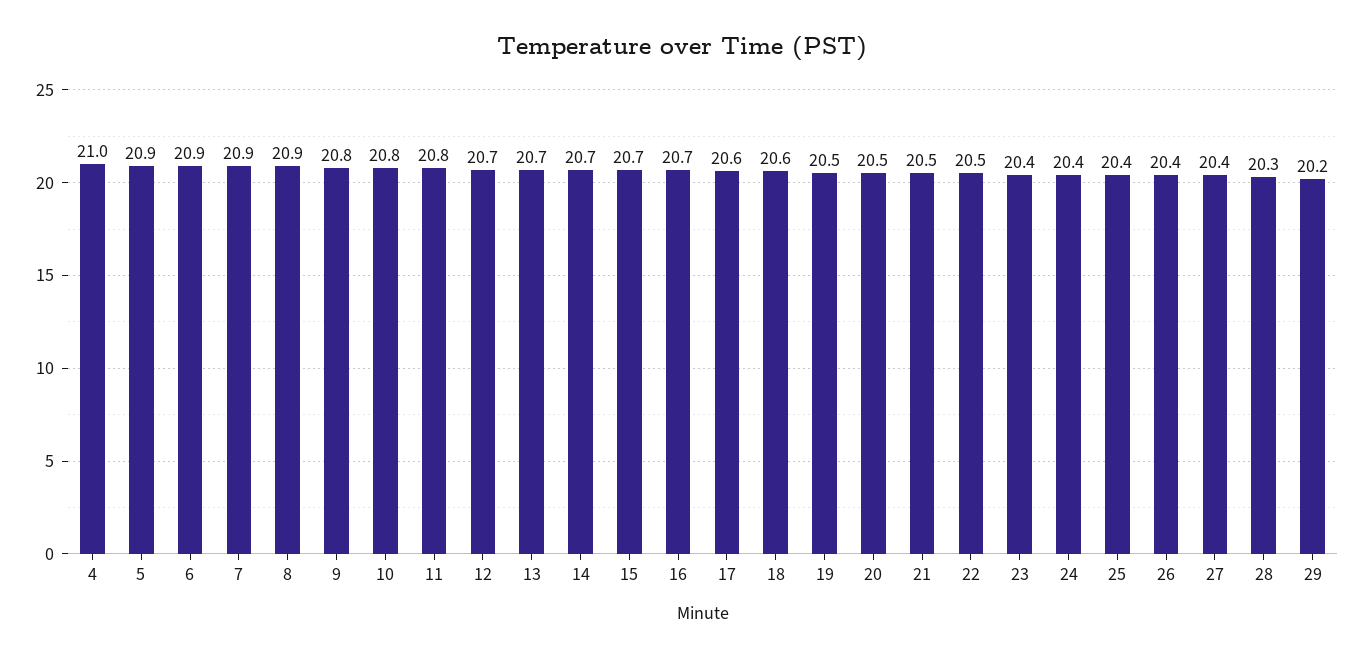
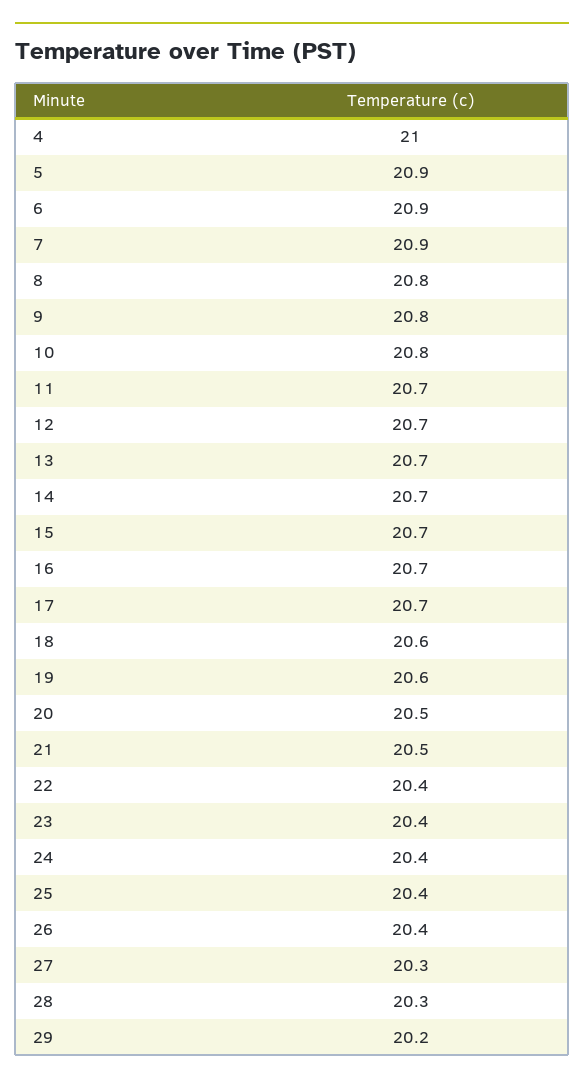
8: 20.9 -> 20.8
11: 20.8 -> 20.7
17: 20.6 -> 20.7
19: 20.5 -> 20.6
22: 20.5 -> 20.4
27: 20.4 -> 20.3

